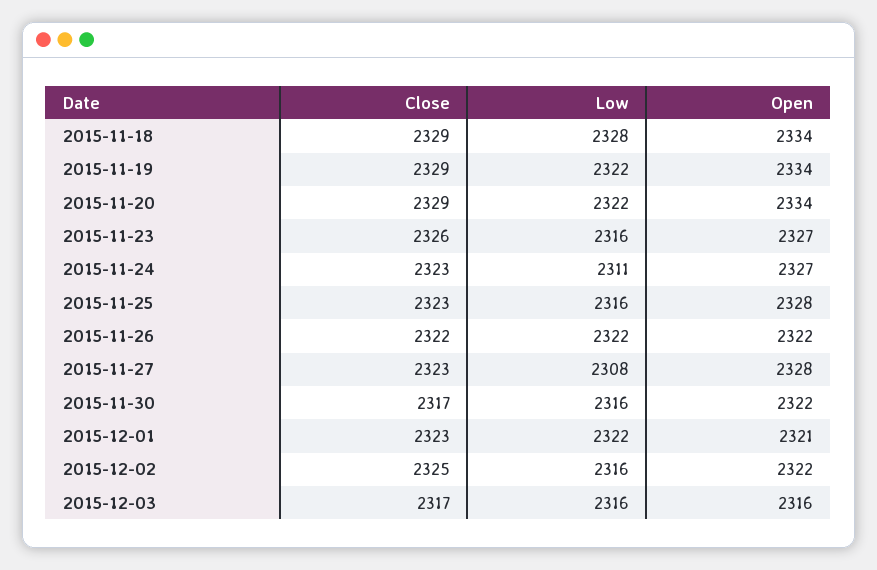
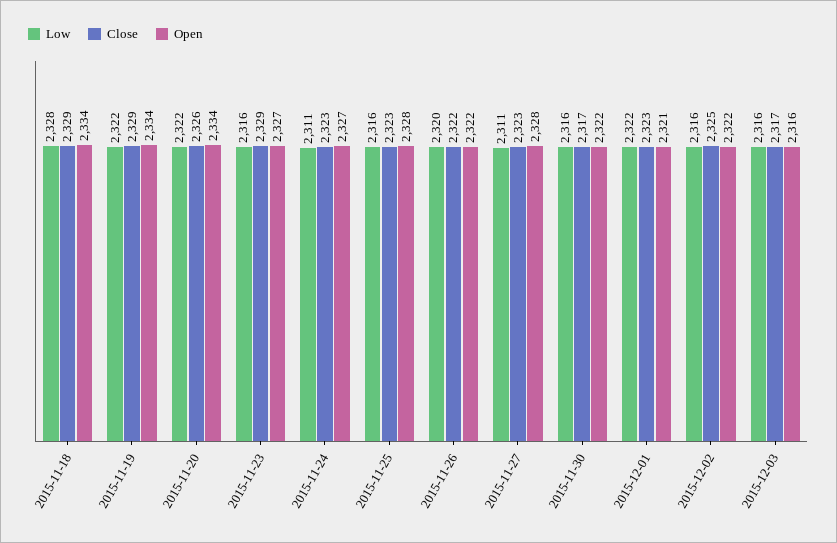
Close, 2015-11-20: 2329 -> 2326
Close, 2015-11-23: 2326 -> 2329
Low, 2015-11-26: 2322 -> 2320
Low, 2015-11-27: 2308 -> 2311

